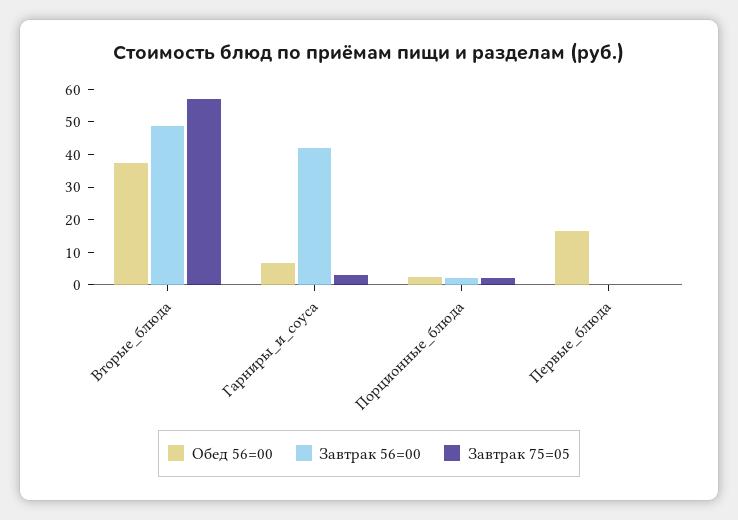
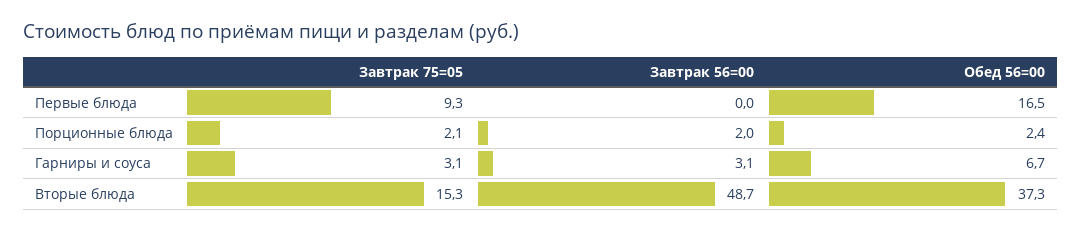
Завтрак 75=05, Вторые_блюда: 57.5 -> 15.3
Завтрак 56=00, Гарниры_и_соуса: 42.5 -> 3.1
Завтрак 75=05, Первые_блюда: 0 -> 9.3

